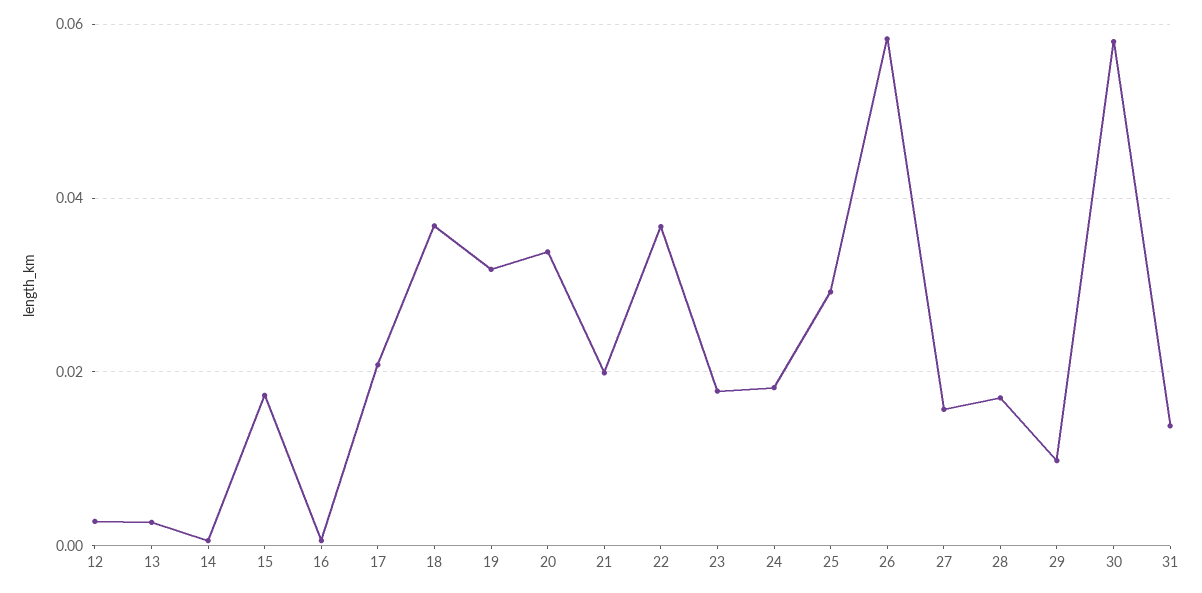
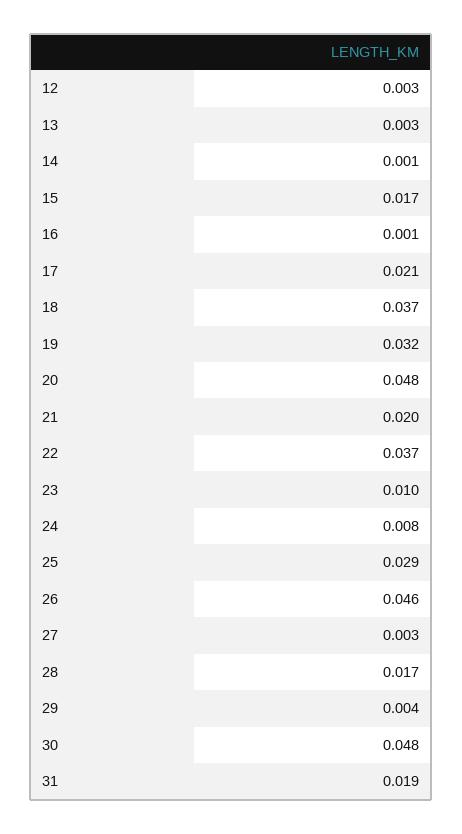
20: 0.034 -> 0.048
23: 0.018 -> 0.01
24: 0.018 -> 0.008
26: 0.058 -> 0.046
27: 0.016 -> 0.003
29: 0.01 -> 0.004
30: 0.058 -> 0.048
31: 0.014 -> 0.019

